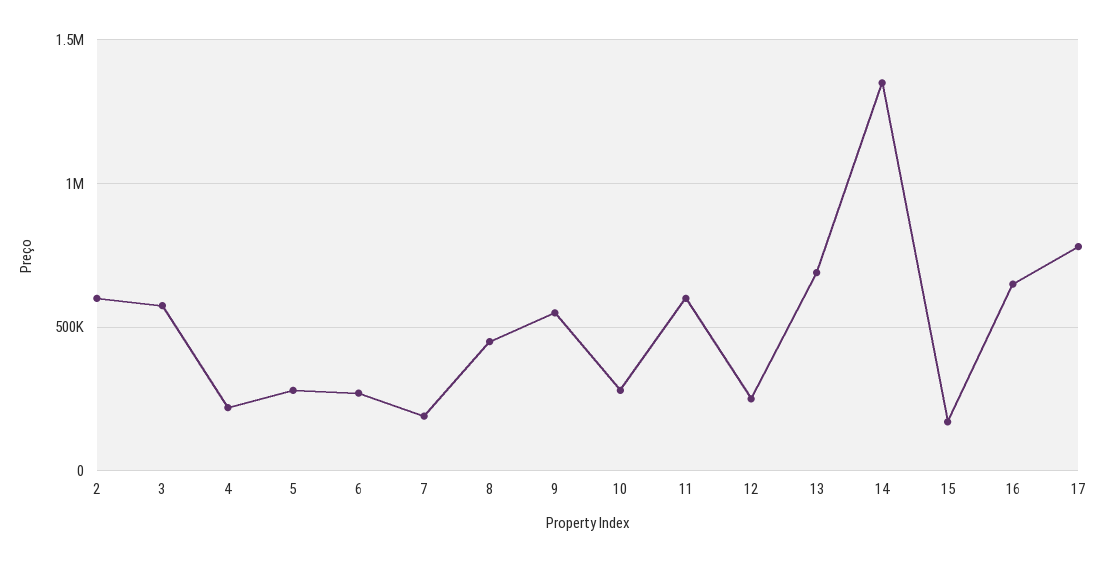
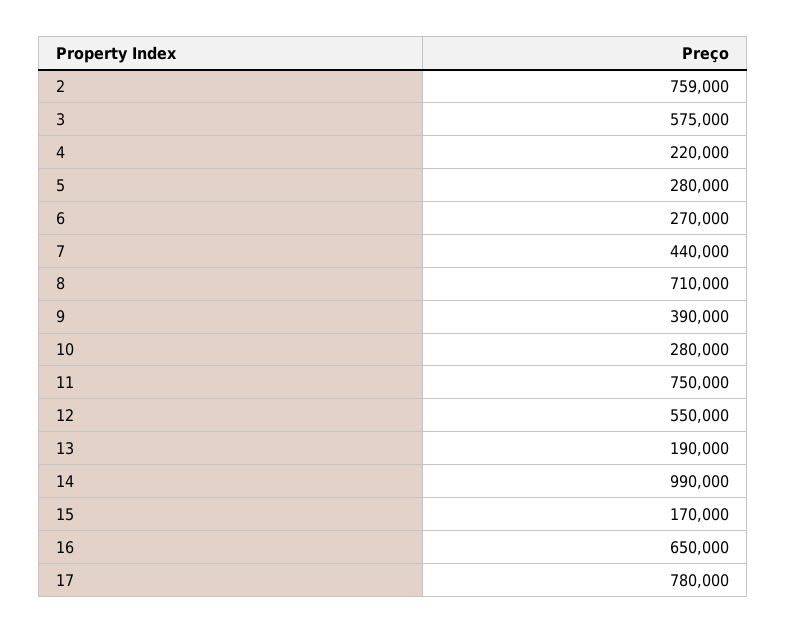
2: 600000 -> 759000
7: 200000 -> 440000
8: 450000 -> 710000
9: 550000 -> 390000
11: 600000 -> 750000
12: 250000 -> 550000
13: 700000 -> 190000
14: 1350000 -> 990000

